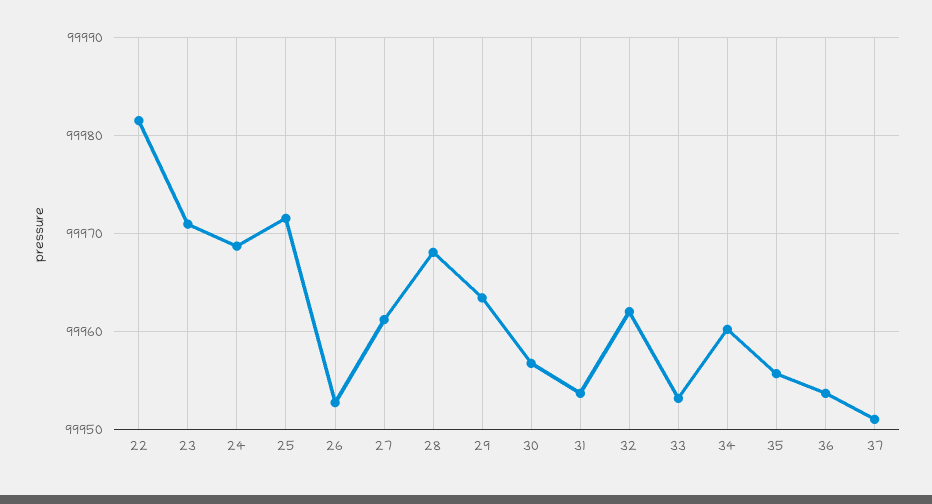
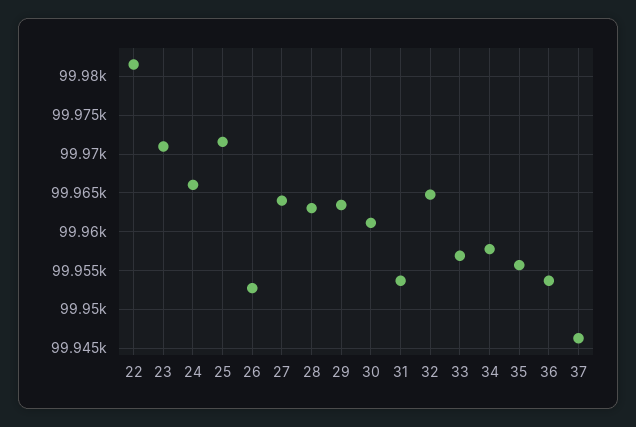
24: 99969 -> 99966
27: 99961 -> 99964
28: 99968 -> 99963
30: 99957 -> 99961
32: 99962 -> 99965
33: 99953 -> 99957
34: 99960 -> 99958
37: 99951 -> 99946

